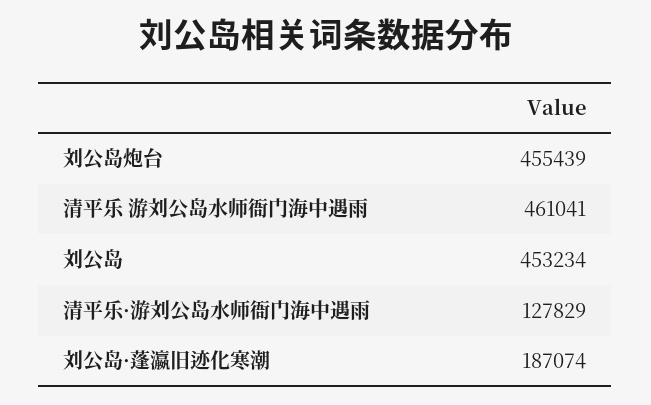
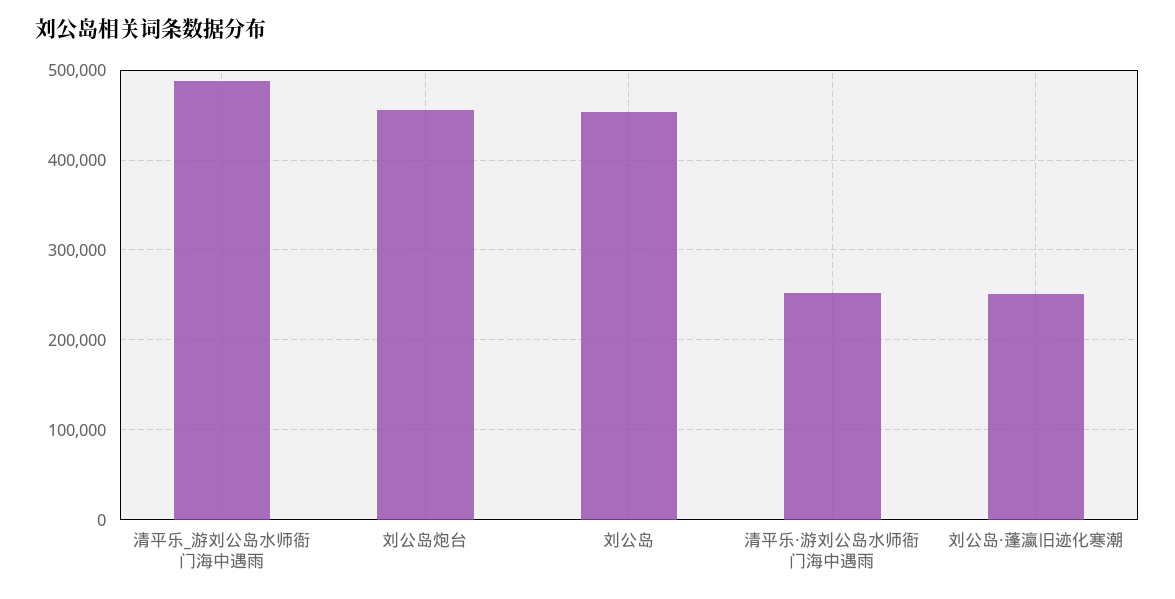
清平乐 游刘公岛水师衙门海中遇雨: 461041 -> 490000
清平乐·游刘公岛水师衙门海中遇雨: 127829 -> 250000
刘公岛·蓬瀛旧迹化寒潮: 187074 -> 250000

